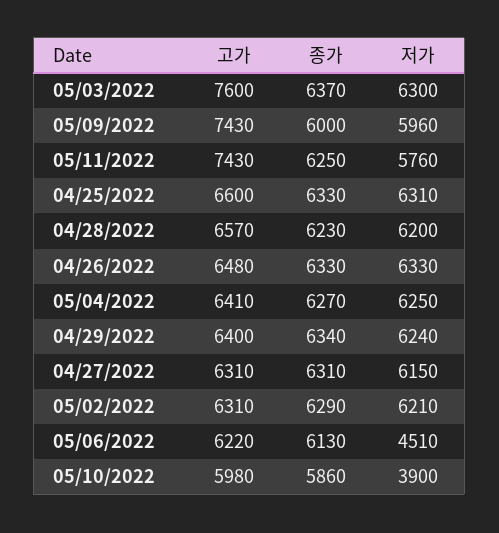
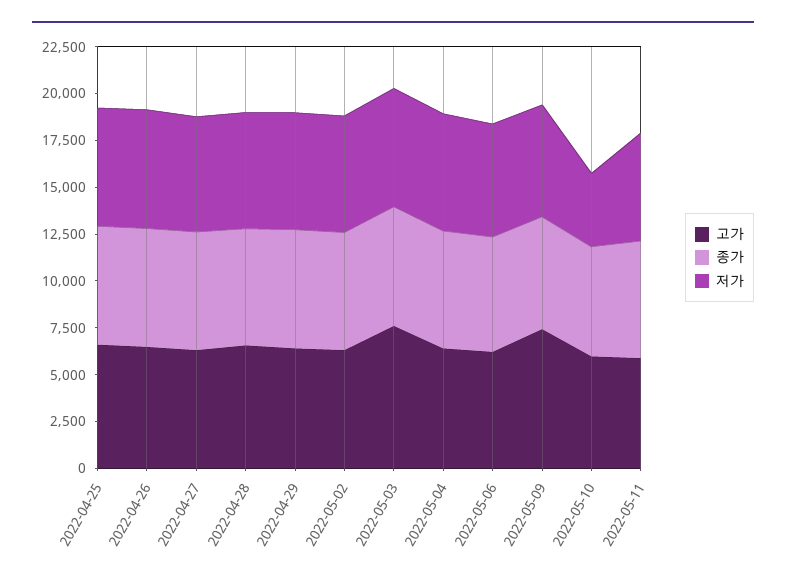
고가, 05/11/2022: 7430 -> 6000
저가, 05/06/2022: 4510 -> 6000

